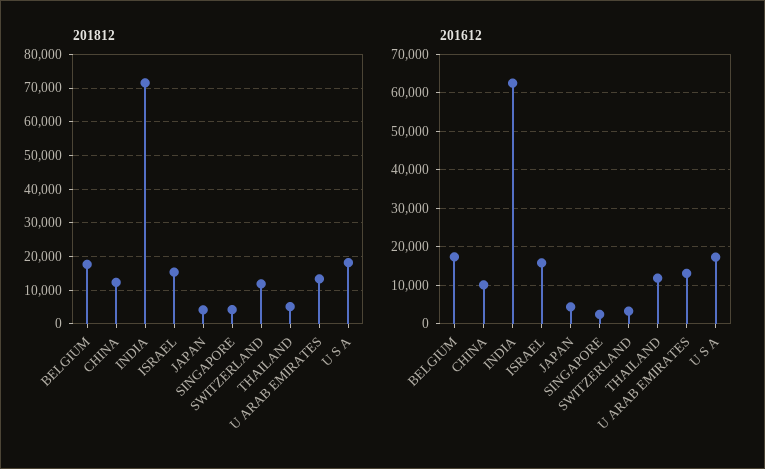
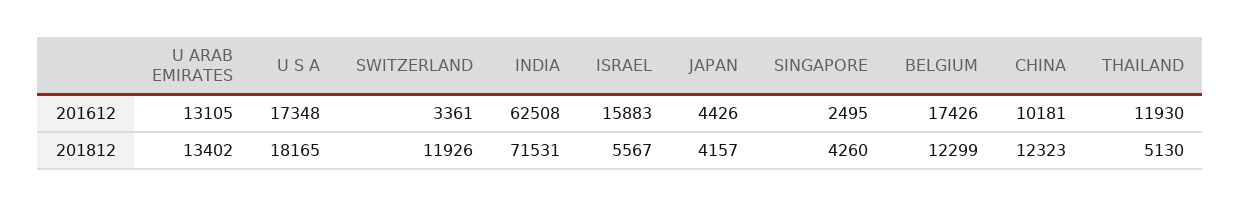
201812, BELGIUM: 18000 -> 12299
201812, ISRAEL: 16000 -> 5567

